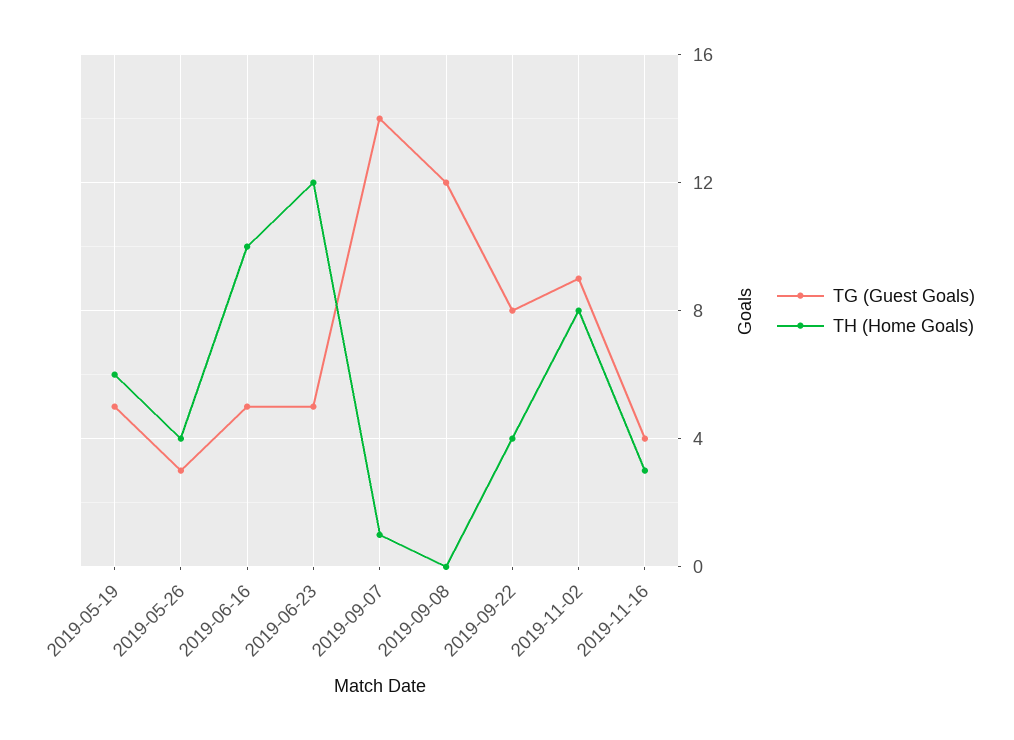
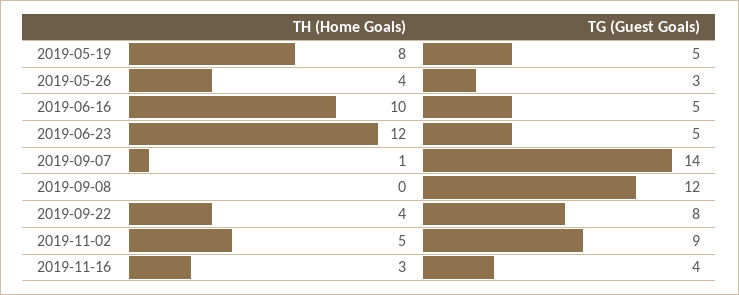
TH (Home Goals), 2019-05-19: 6 -> 8
TH (Home Goals), 2019-11-02: 8 -> 5

